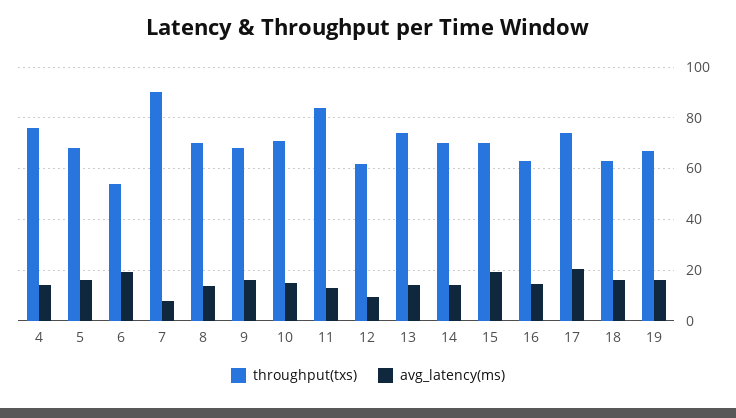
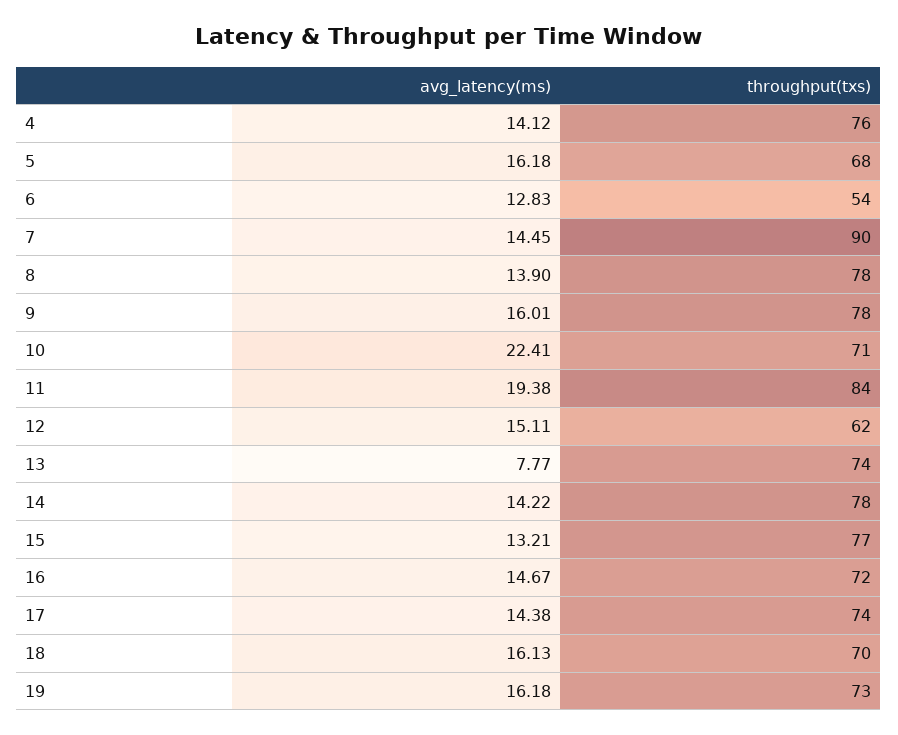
avg_latency(ms), 6: 20 -> 12.83
avg_latency(ms), 7: 7.5 -> 14.45
throughput(txs), 8: 70 -> 78
throughput(txs), 9: 67.5 -> 78
avg_latency(ms), 10: 15 -> 22.41
avg_latency(ms), 11: 12.5 -> 19.38
avg_latency(ms), 12: 10 -> 15.11
avg_latency(ms), 13: 15 -> 7.77
throughput(txs), 14: 70 -> 78
throughput(txs), 15: 70 -> 77
avg_latency(ms), 15: 20 -> 13.21
throughput(txs), 16: 62.5 -> 72
avg_latency(ms), 17: 20 -> 14.38
throughput(txs), 18: 62.5 -> 70
throughput(txs), 19: 67.5 -> 73

